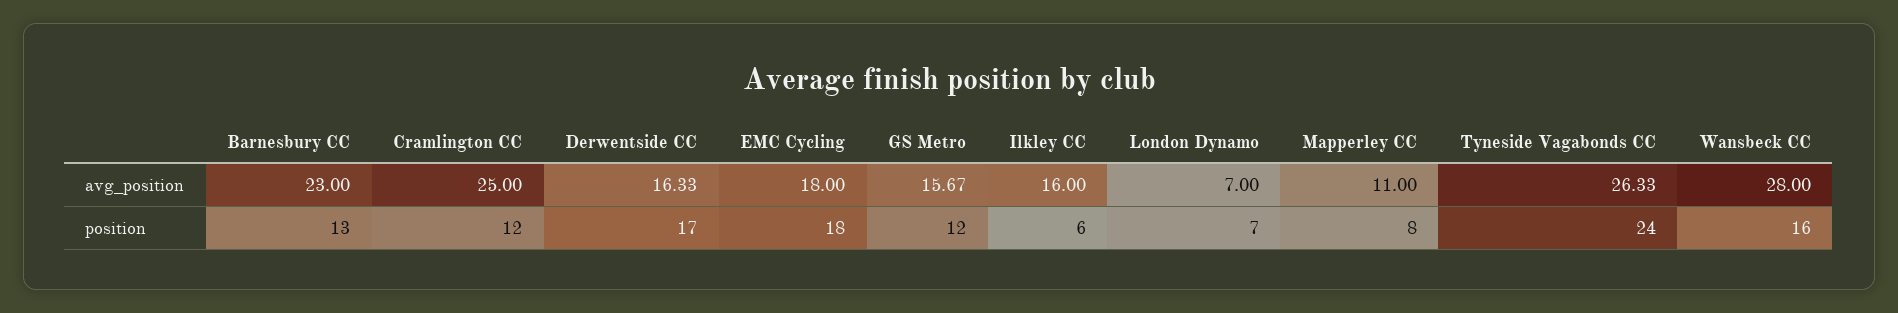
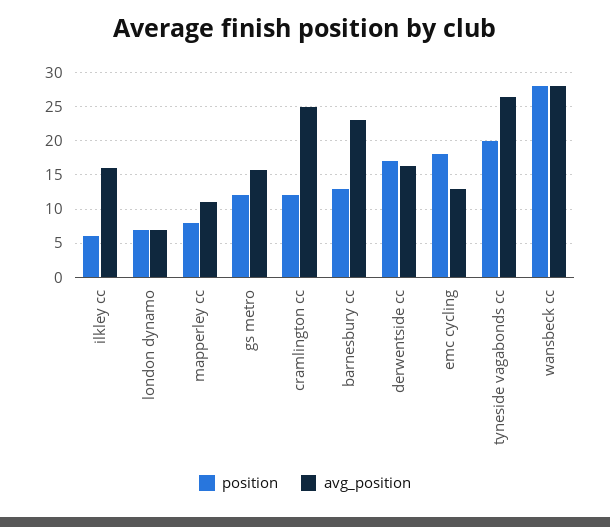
avg_position, EMC Cycling: 18 -> 13
position, Tyneside Vagabonds CC: 24 -> 20
position, Wansbeck CC: 16 -> 28

